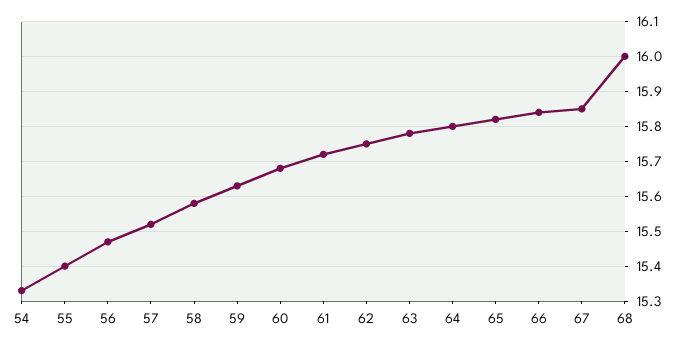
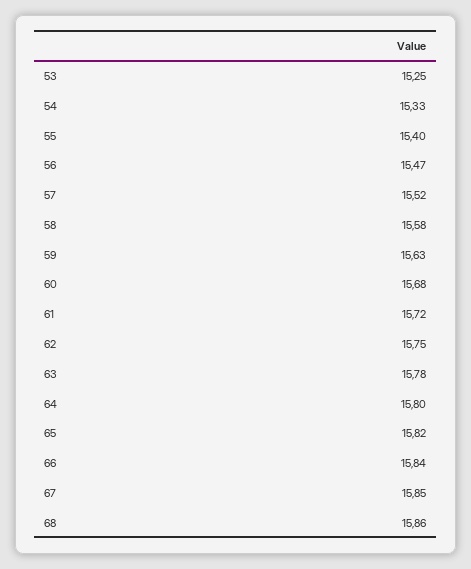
68: 16 -> 15.86
53: none -> 15.25

